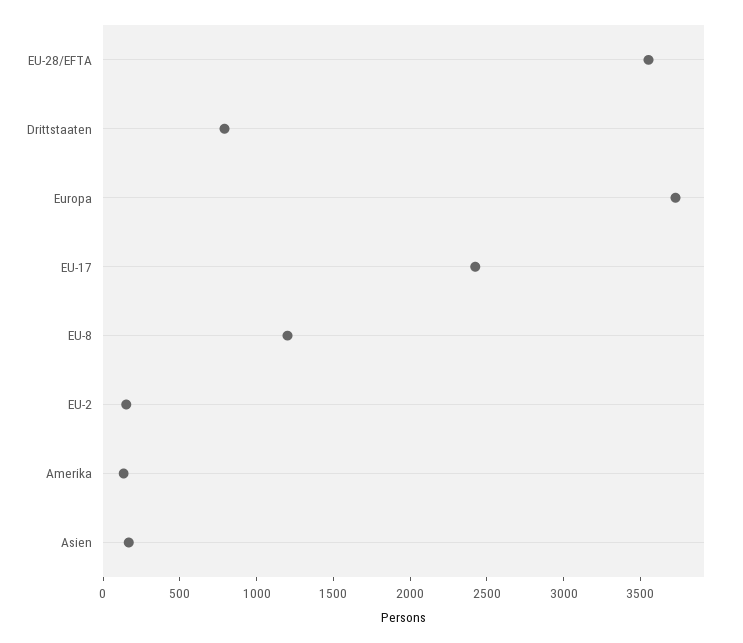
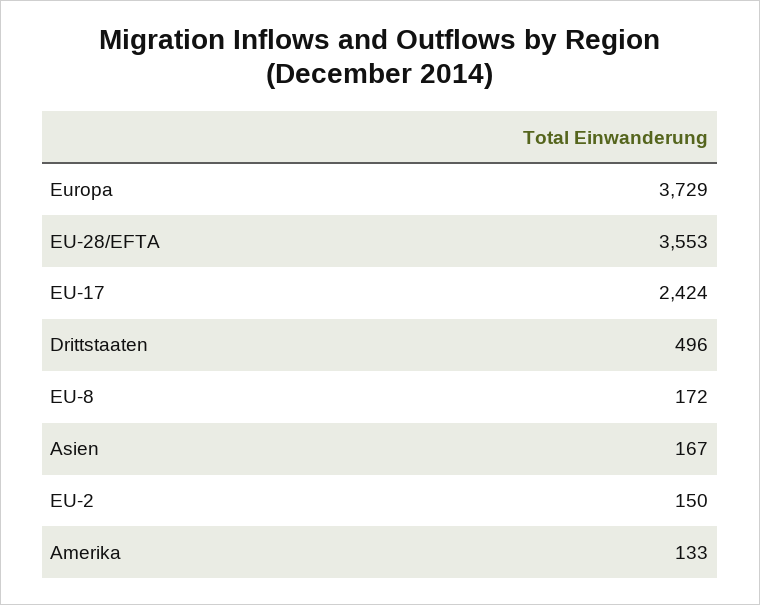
Drittstaaten: 800 -> 496
EU-8: 1200 -> 172

